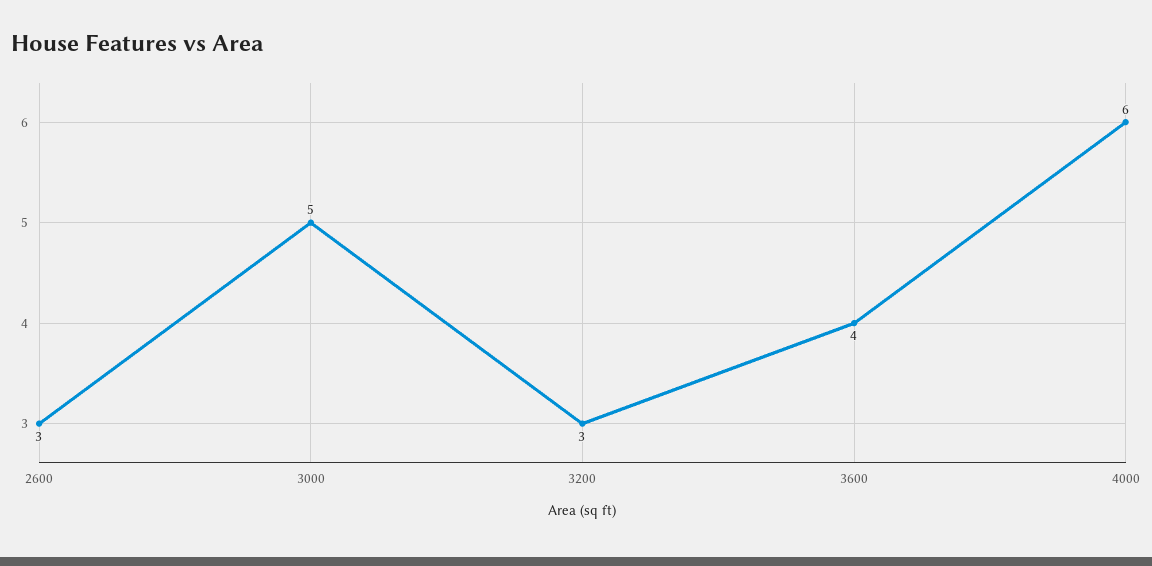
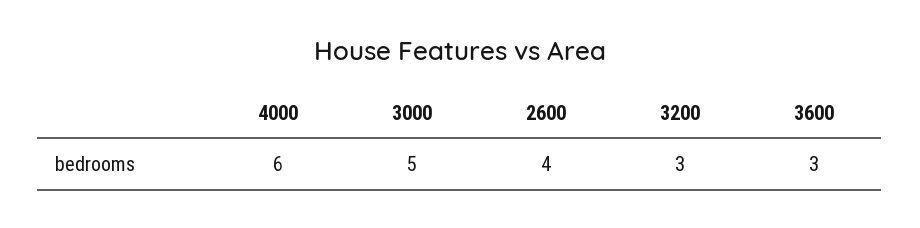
2600: 3 -> 4
3600: 4 -> 3

